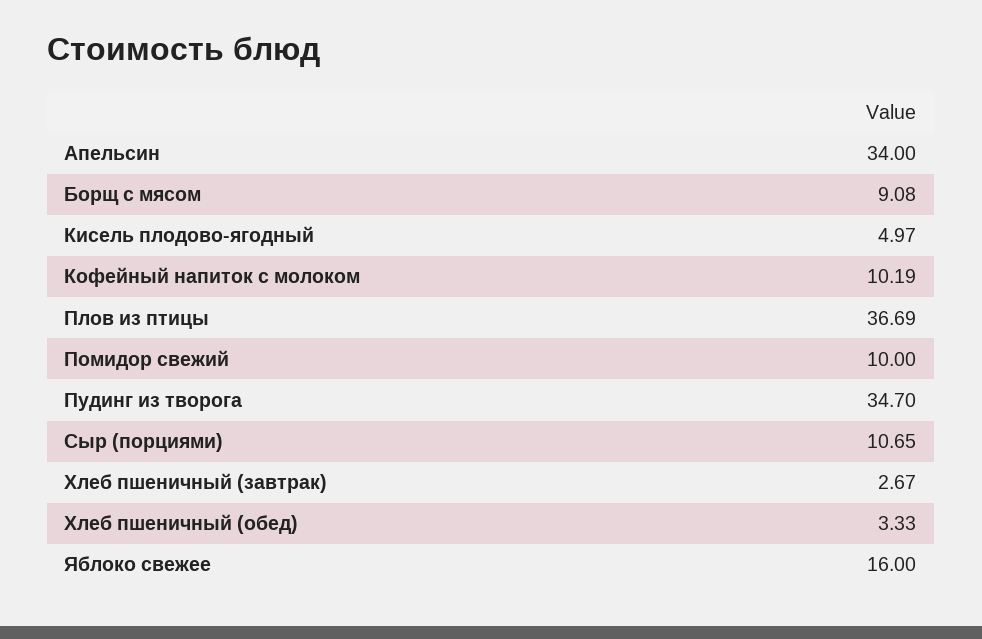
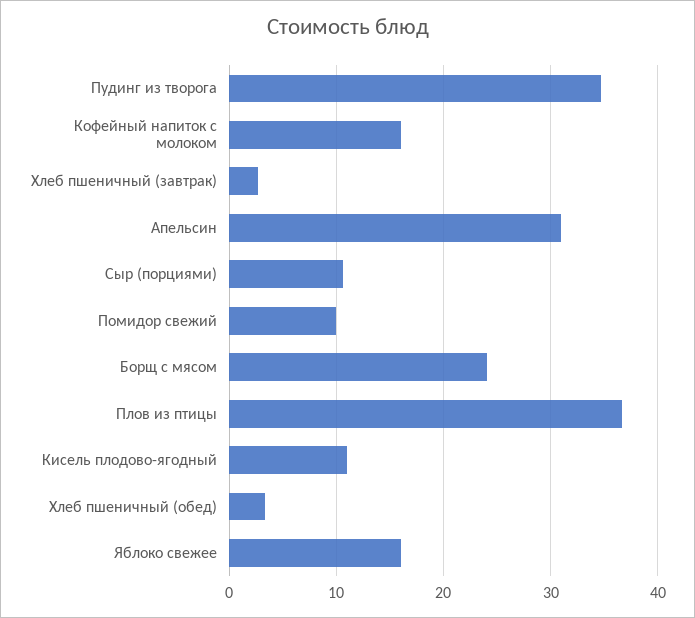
Апельсин: 34 -> 31
Борщ с мясом: 9.08 -> 24
Кисель плодово-ягодный: 4.97 -> 11
Кофейный напиток с молоком: 10.19 -> 16

